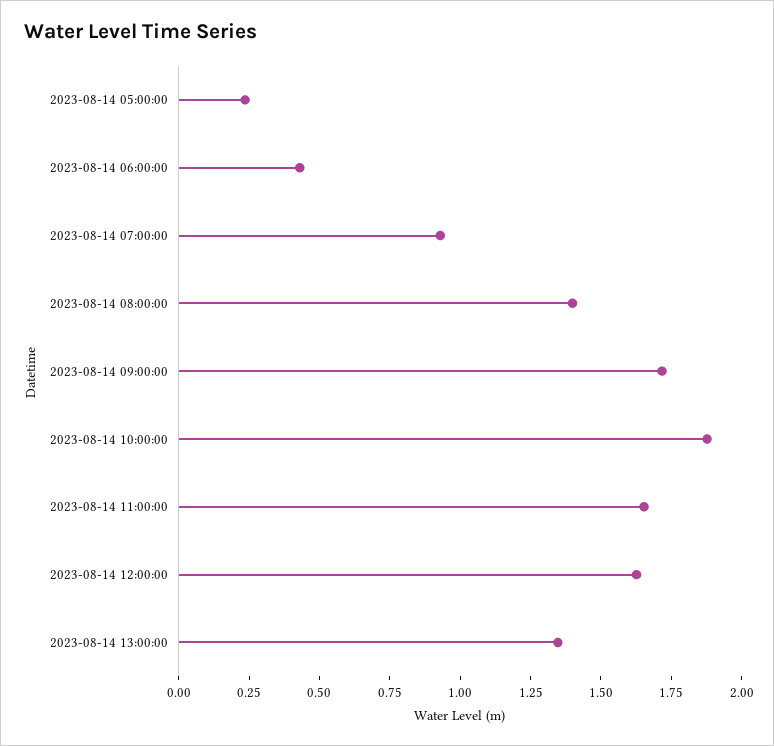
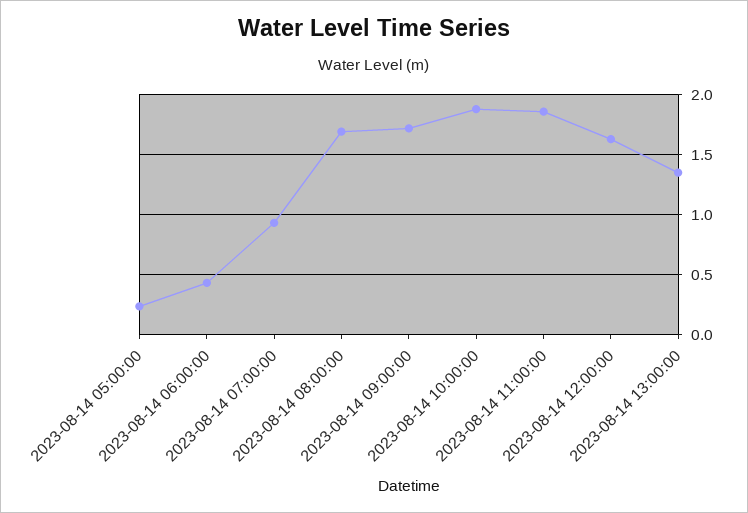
2023-08-14 08:00:00: 1.4 -> 1.7
2023-08-14 11:00:00: 1.65 -> 1.85

